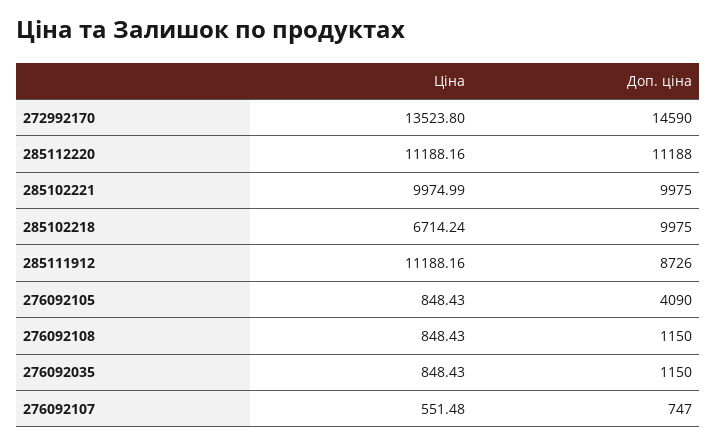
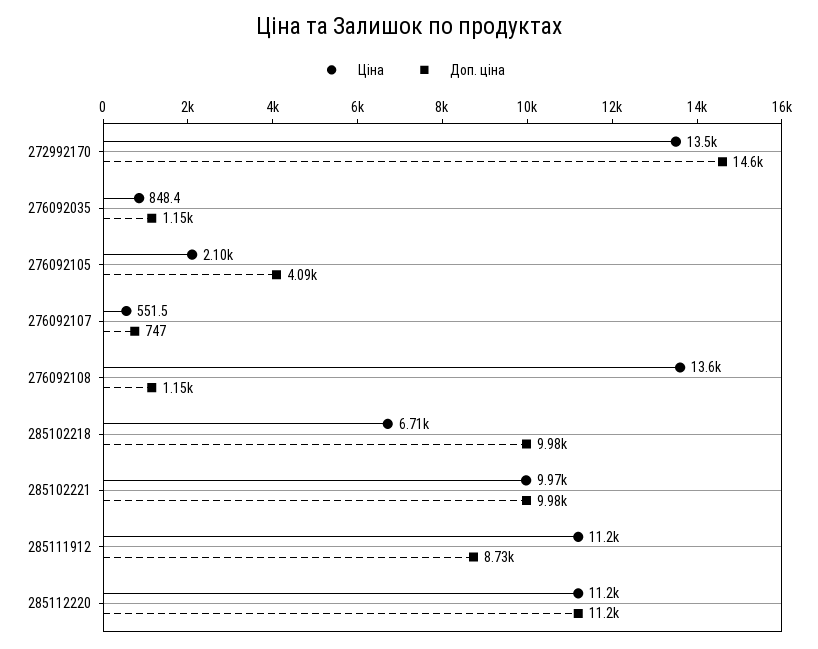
Ціна, 276092105: 848.43 -> 2100
Ціна, 276092108: 848.43 -> 13600

